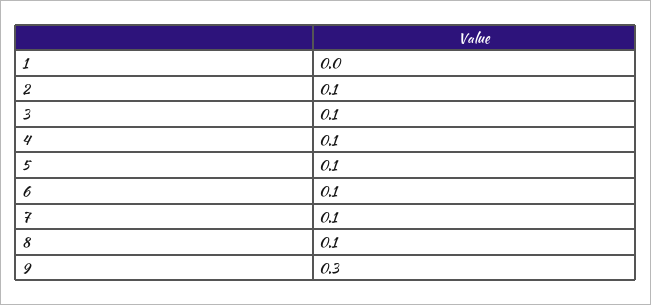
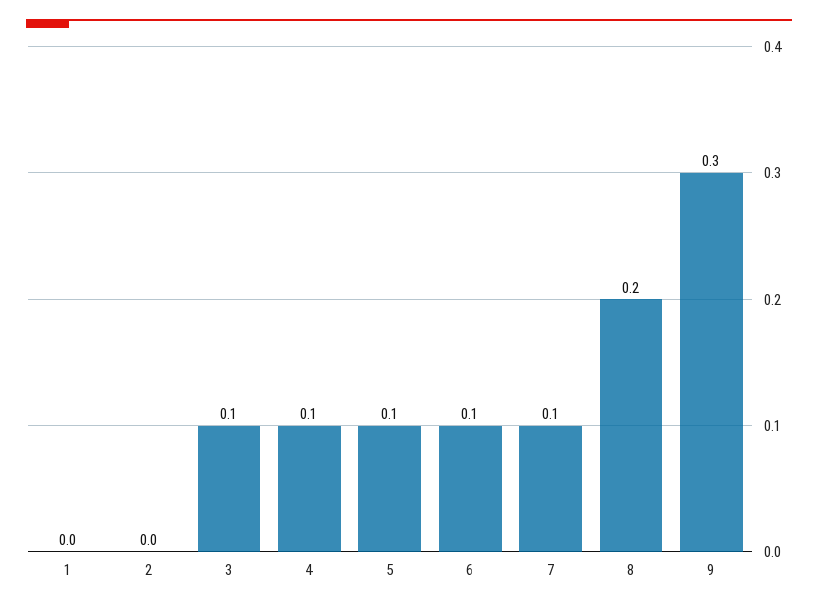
2: 0.1 -> 0
8: 0.1 -> 0.2

